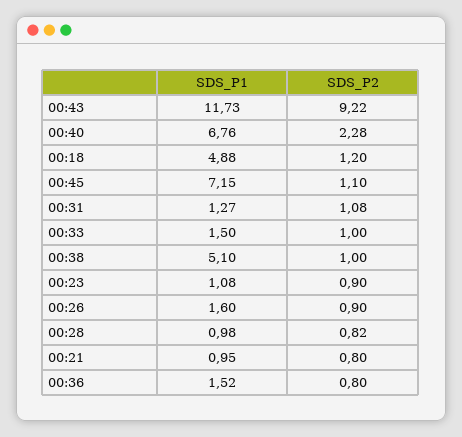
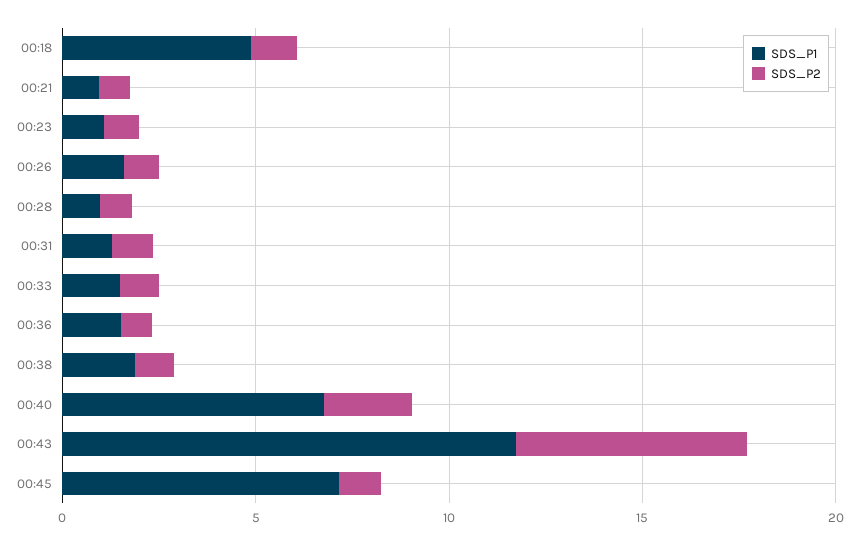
SDS_P2, 00:43: 9.22 -> 6
SDS_P1, 00:38: 5.1 -> 2

